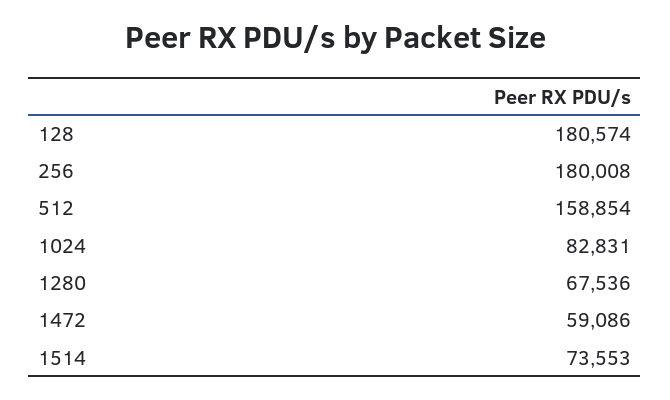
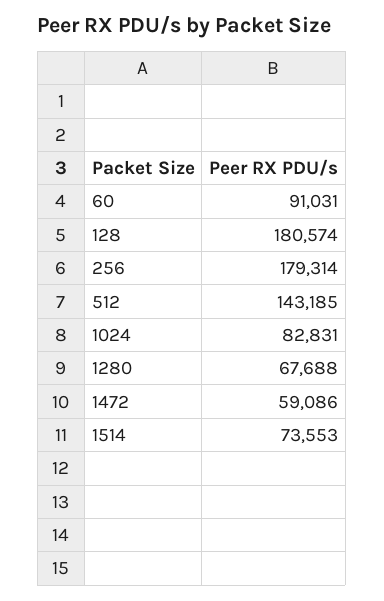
256: 180008 -> 179314
512: 158854 -> 143185
1280: 67536 -> 67688
60: none -> 91031

